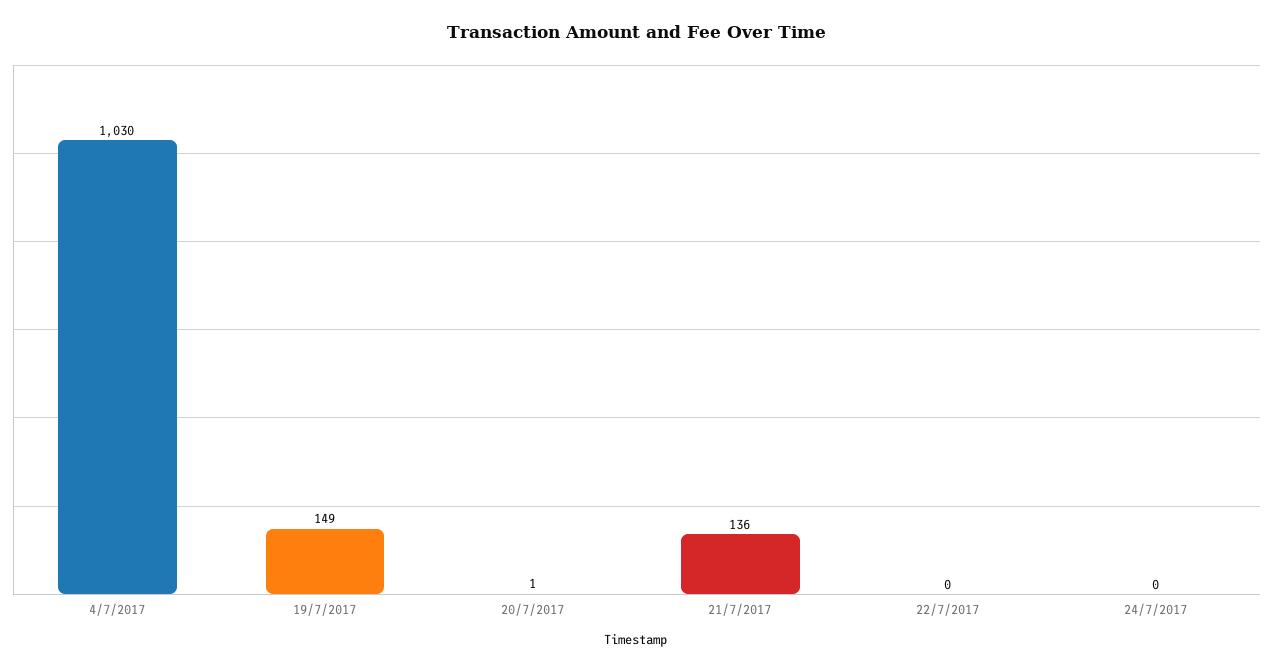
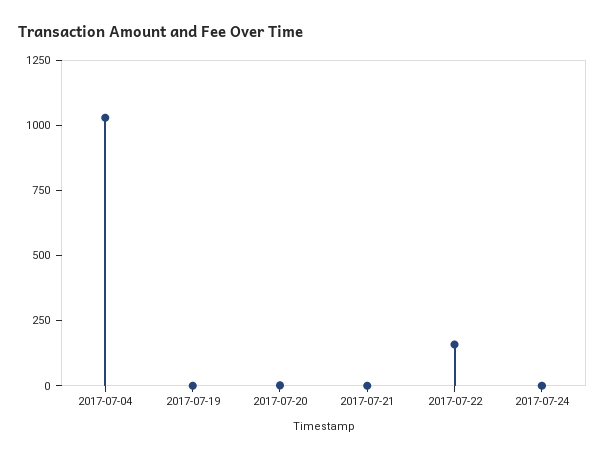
19/7/2017: 149 -> 0
21/7/2017: 136 -> 0
22/7/2017: 0 -> 150

